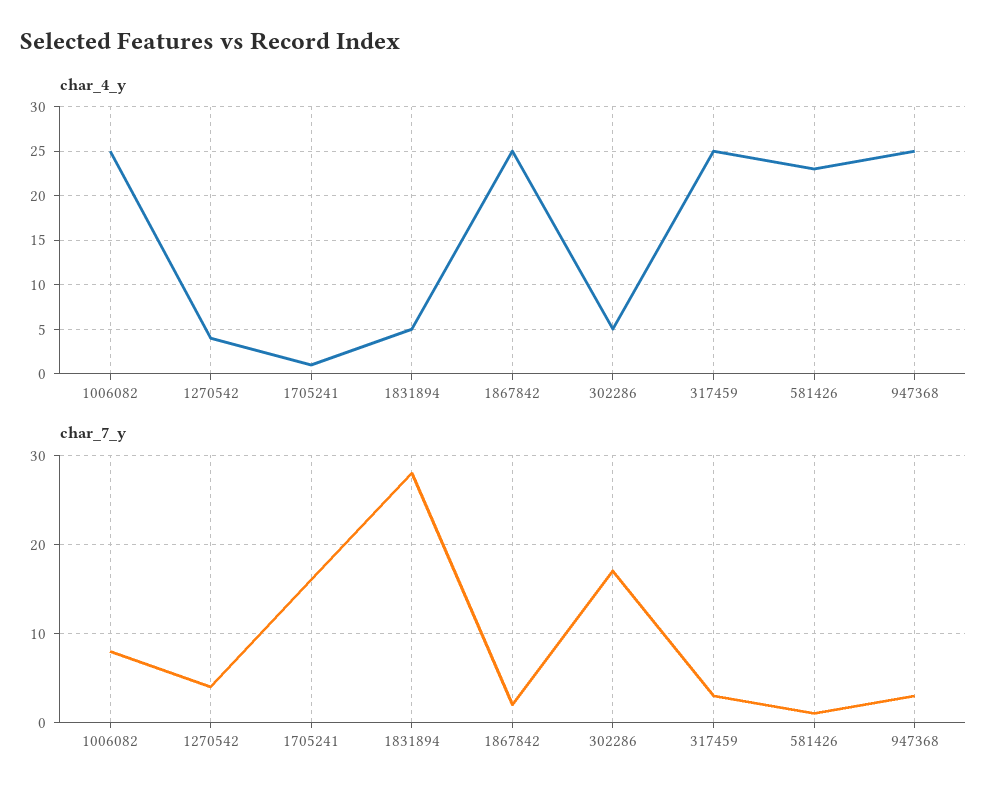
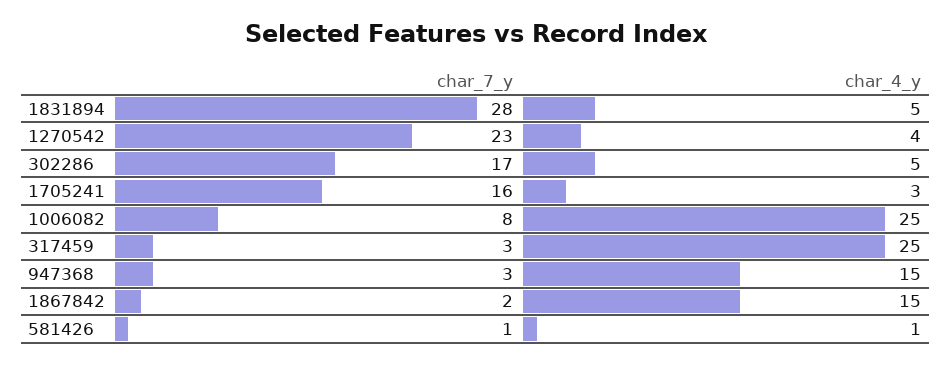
char_4_y, 1705241: 1 -> 3
char_4_y, 1867842: 25 -> 15
char_4_y, 581426: 23 -> 1
char_4_y, 947368: 25 -> 15
char_7_y, 1270542: 4 -> 23

